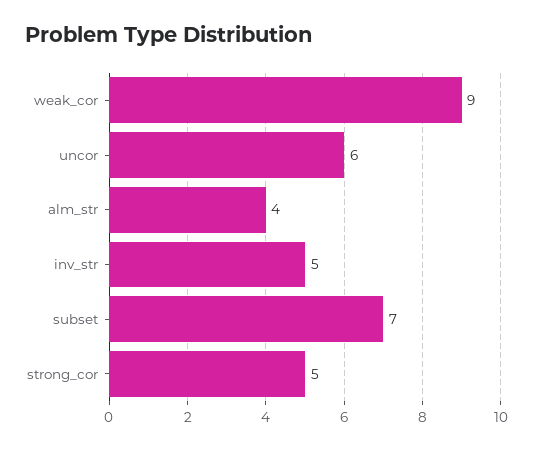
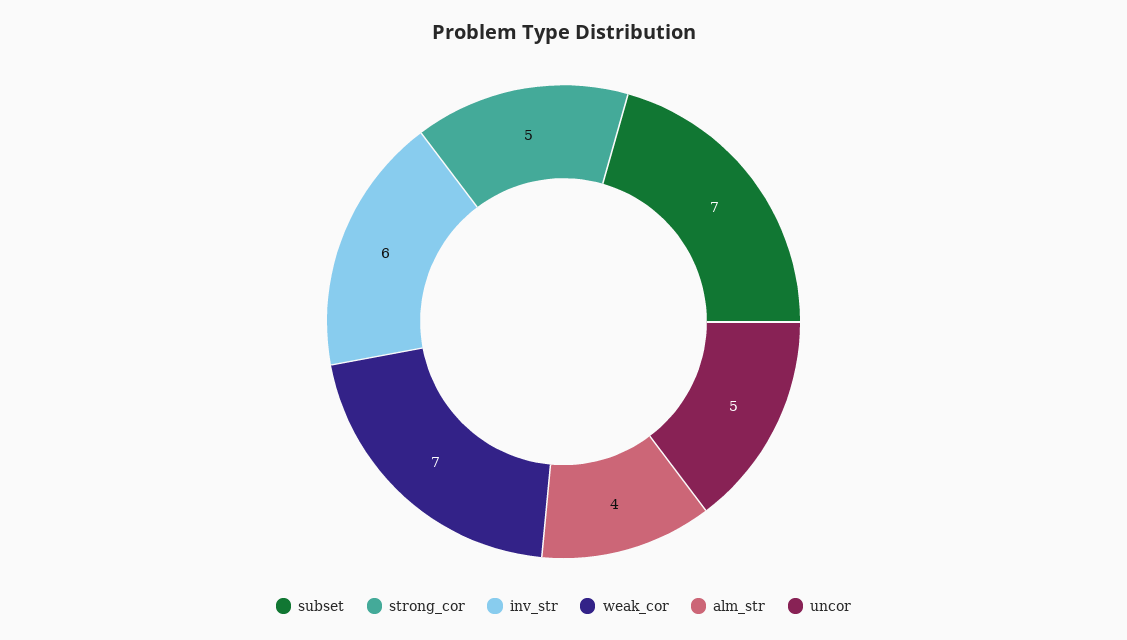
weak_cor: 9 -> 7
uncor: 6 -> 5
inv_str: 5 -> 6

